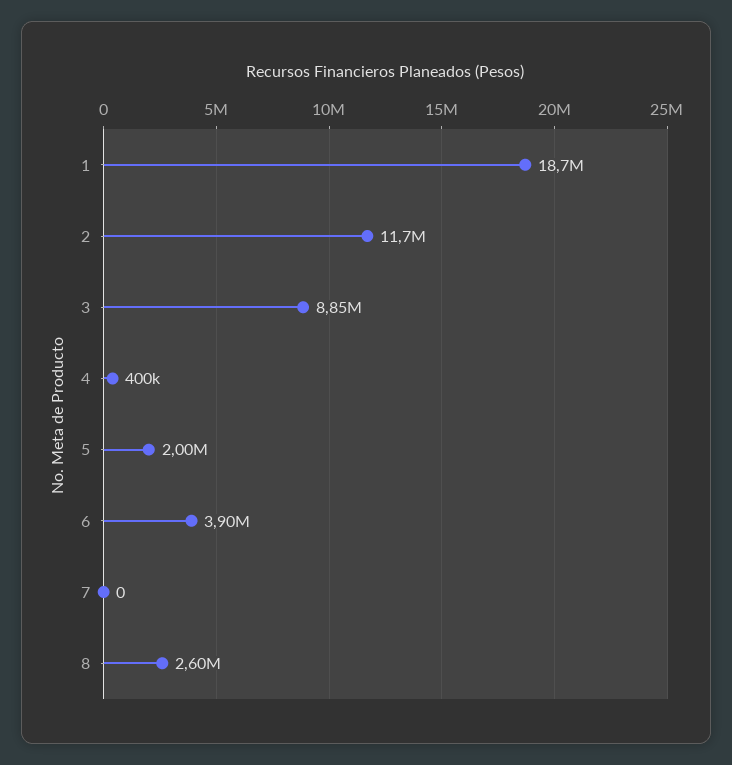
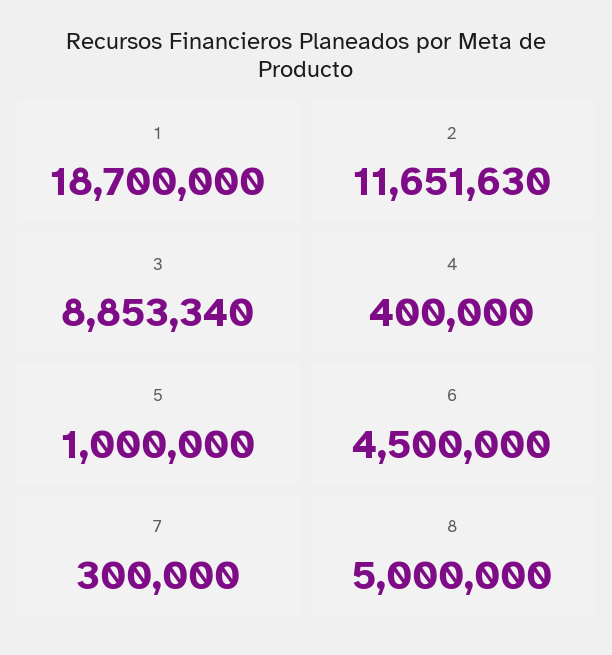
5: 2000000 -> 1000000
6: 3900000 -> 4500000
7: 0 -> 300000
8: 2600000 -> 5000000

